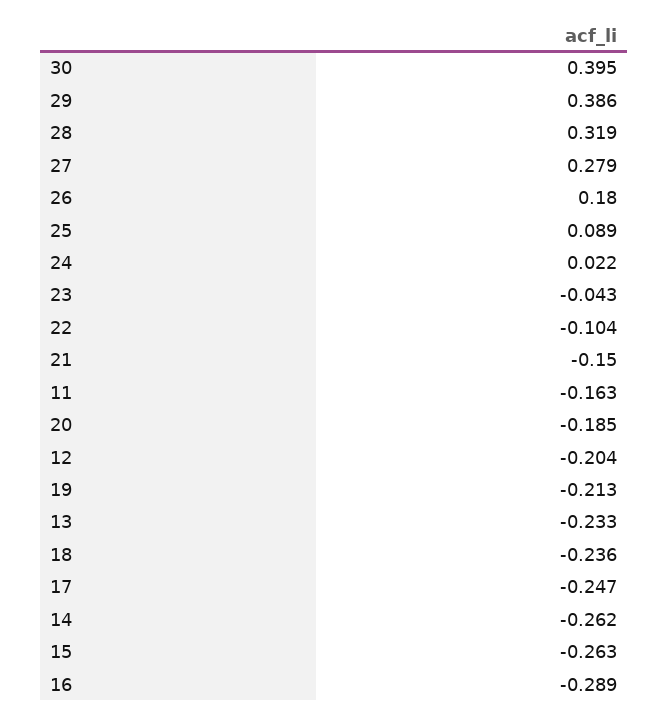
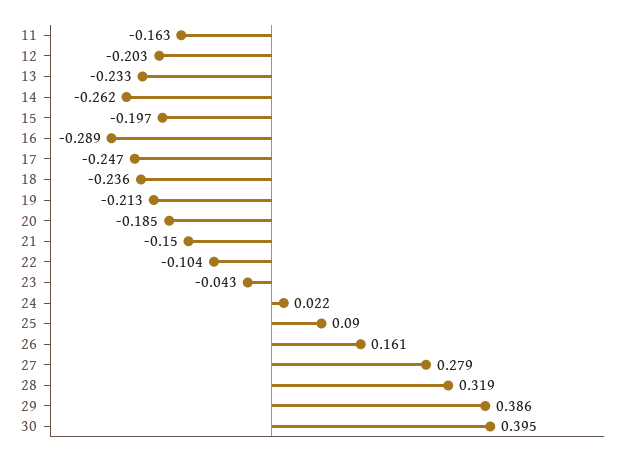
26: 0.18 -> 0.161
25: 0.089 -> 0.09
12: -0.204 -> -0.203
15: -0.263 -> -0.197

